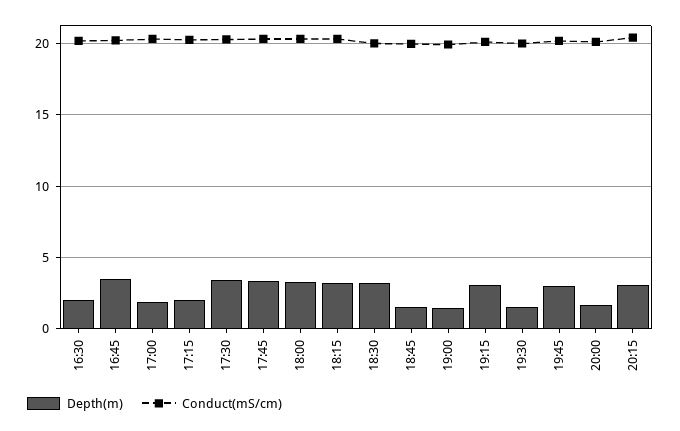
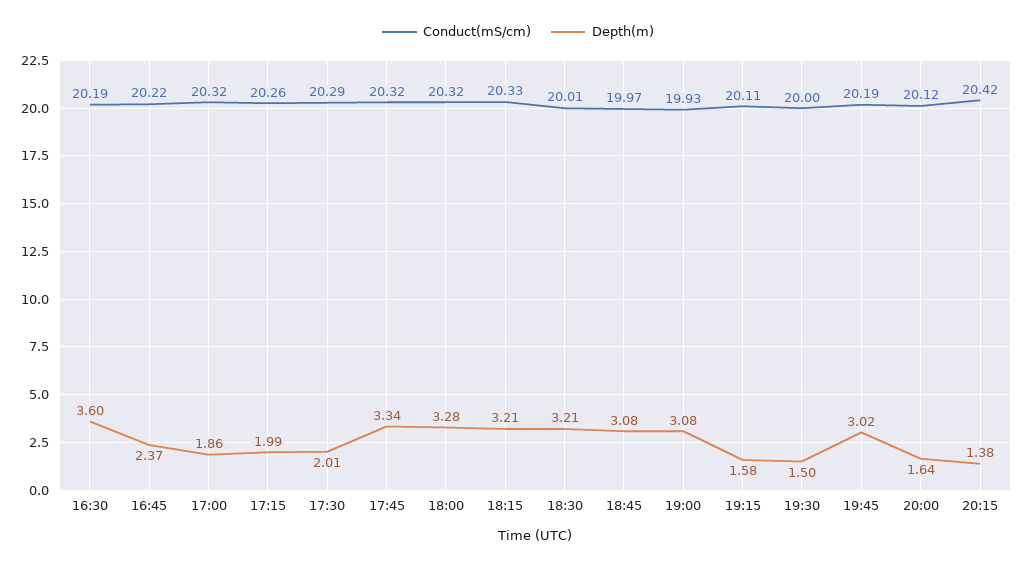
Depth(m), 16:30: 2 -> 3.6
Depth(m), 16:45: 3.5 -> 2.37
Depth(m), 17:30: 3.5 -> 2.01
Depth(m), 18:45: 1.5 -> 3.08
Depth(m), 19:00: 1.5 -> 3.08
Depth(m), 19:15: 3 -> 1.58
Depth(m), 20:15: 3 -> 1.38

